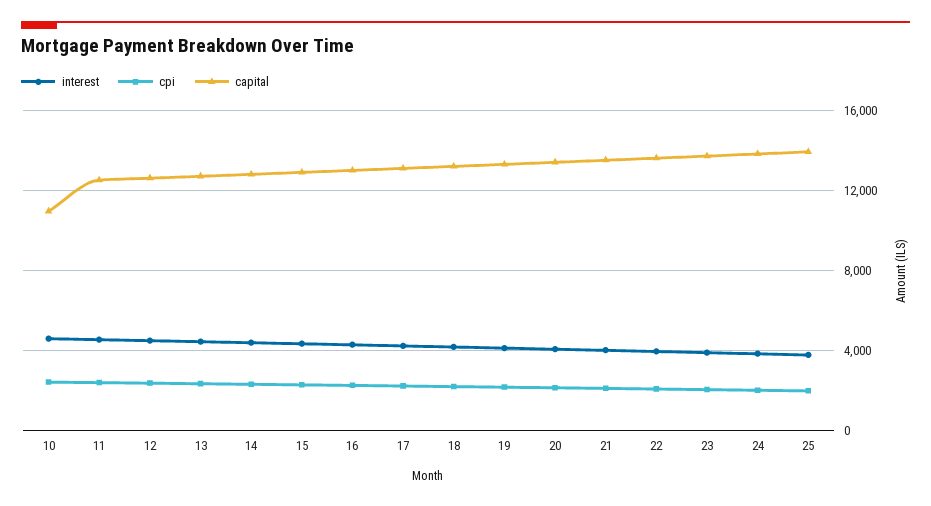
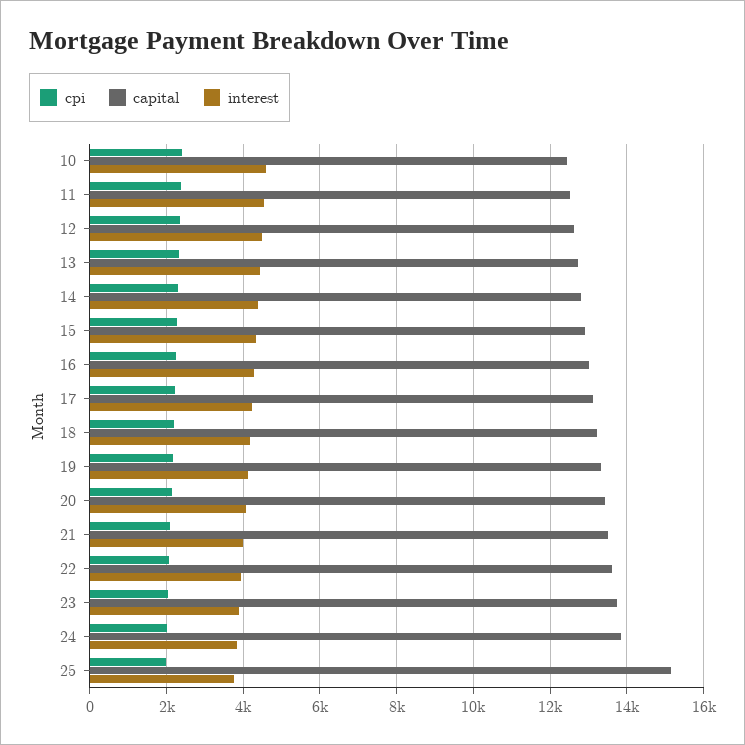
capital, 10: 11000 -> 12400
capital, 25: 14000 -> 15200

